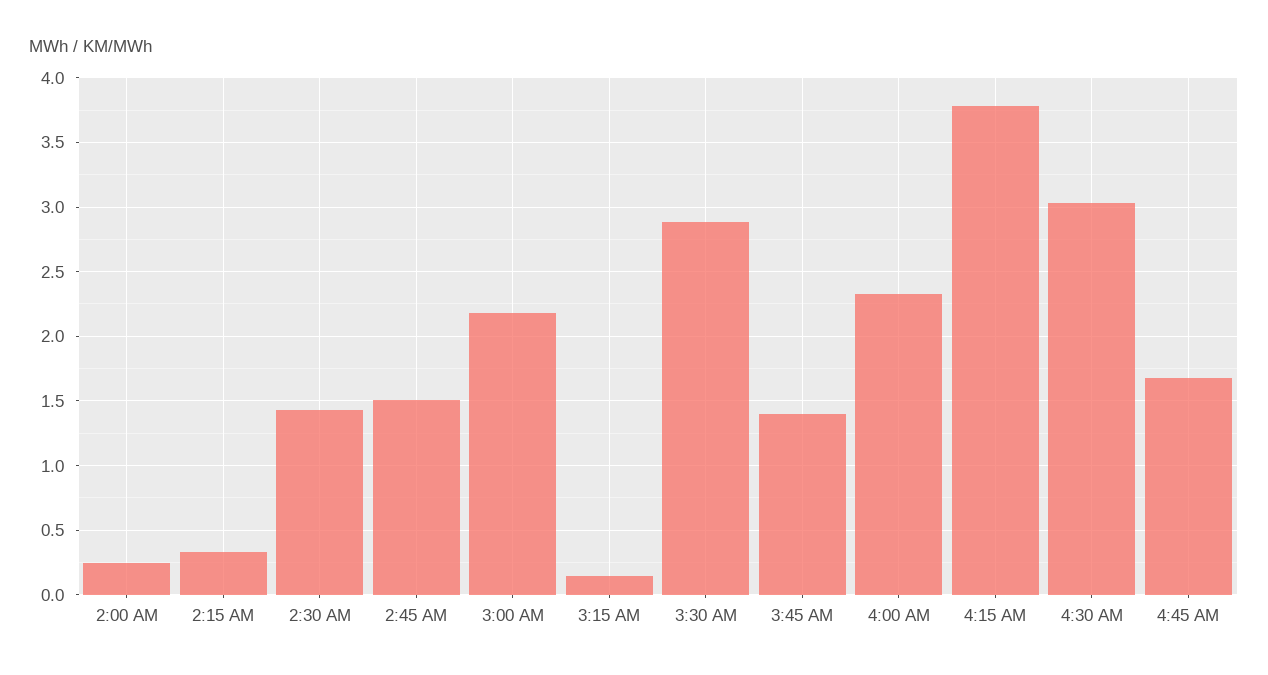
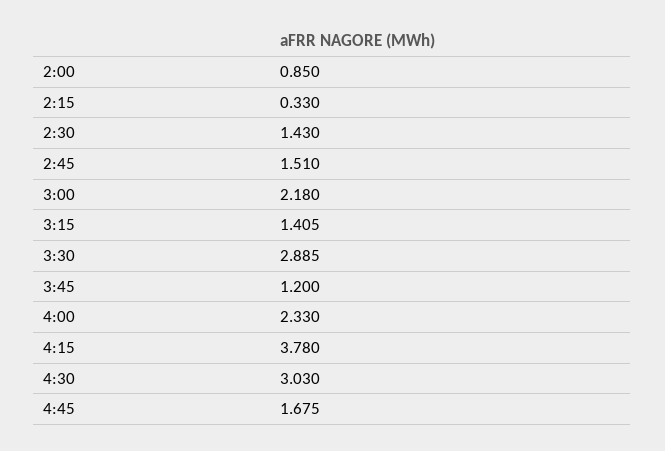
2:00 AM: 0.25 -> 0.85
3:15 AM: 0.15 -> 1.405
3:45 AM: 1.4 -> 1.2

